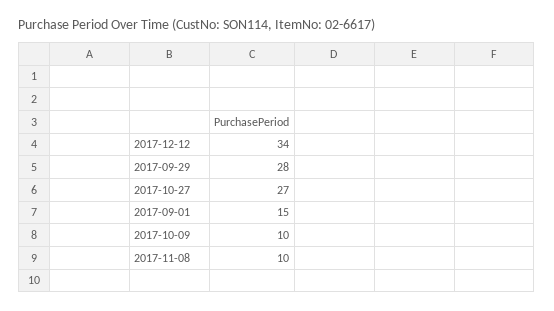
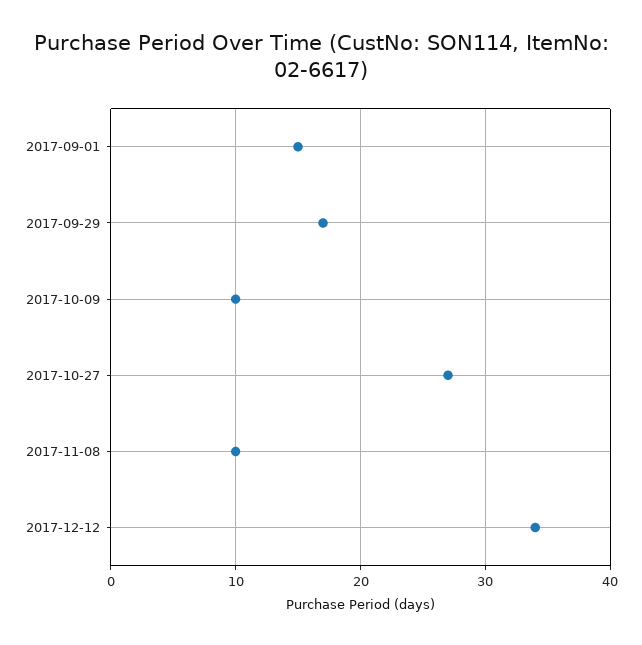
2017-09-29: 28 -> 17

